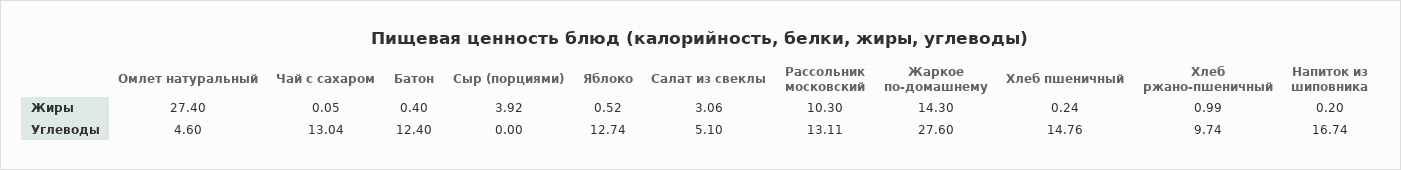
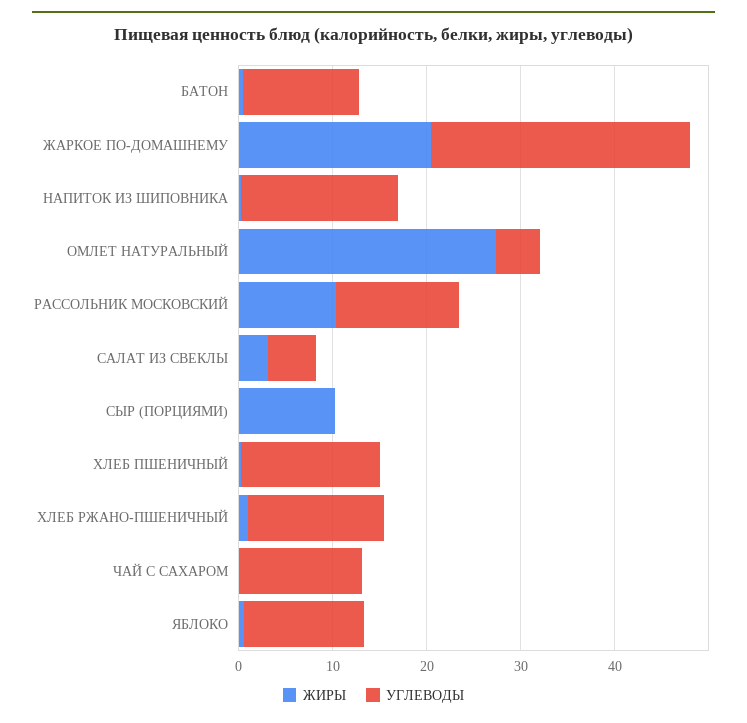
Жиры, Сыр (порциями): 3.92 -> 10
Жиры, Жаркое по-домашнему: 14.3 -> 20
Углеводы, Хлеб ржано-пшеничный: 9.74 -> 14

